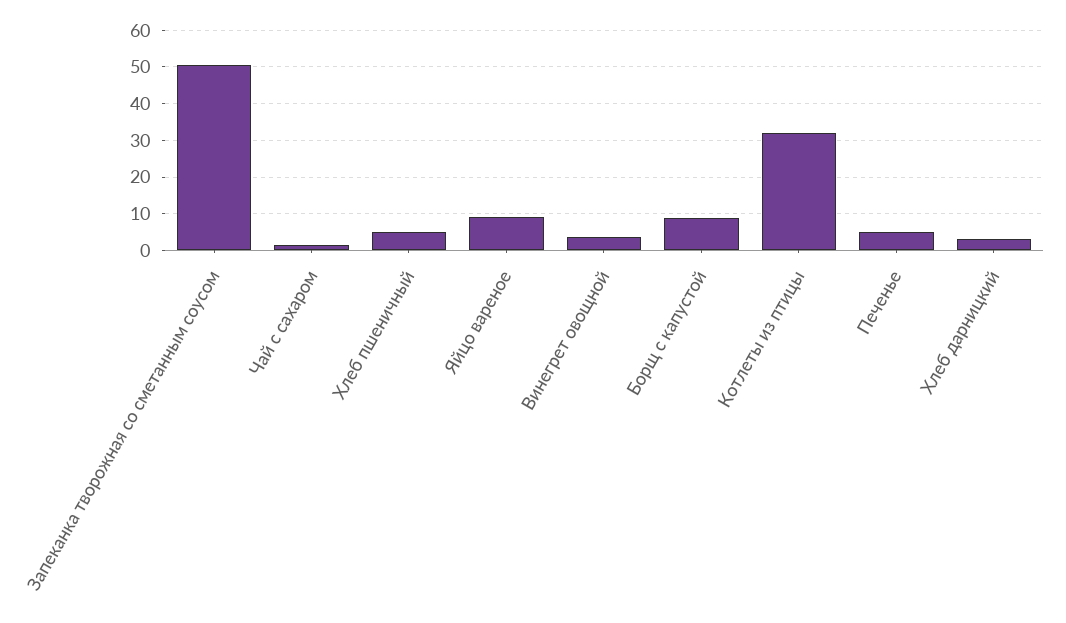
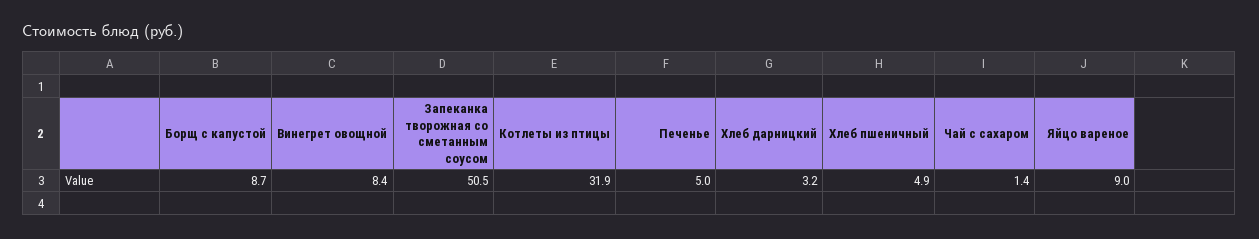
Винегрет овощной: 4 -> 8.4

